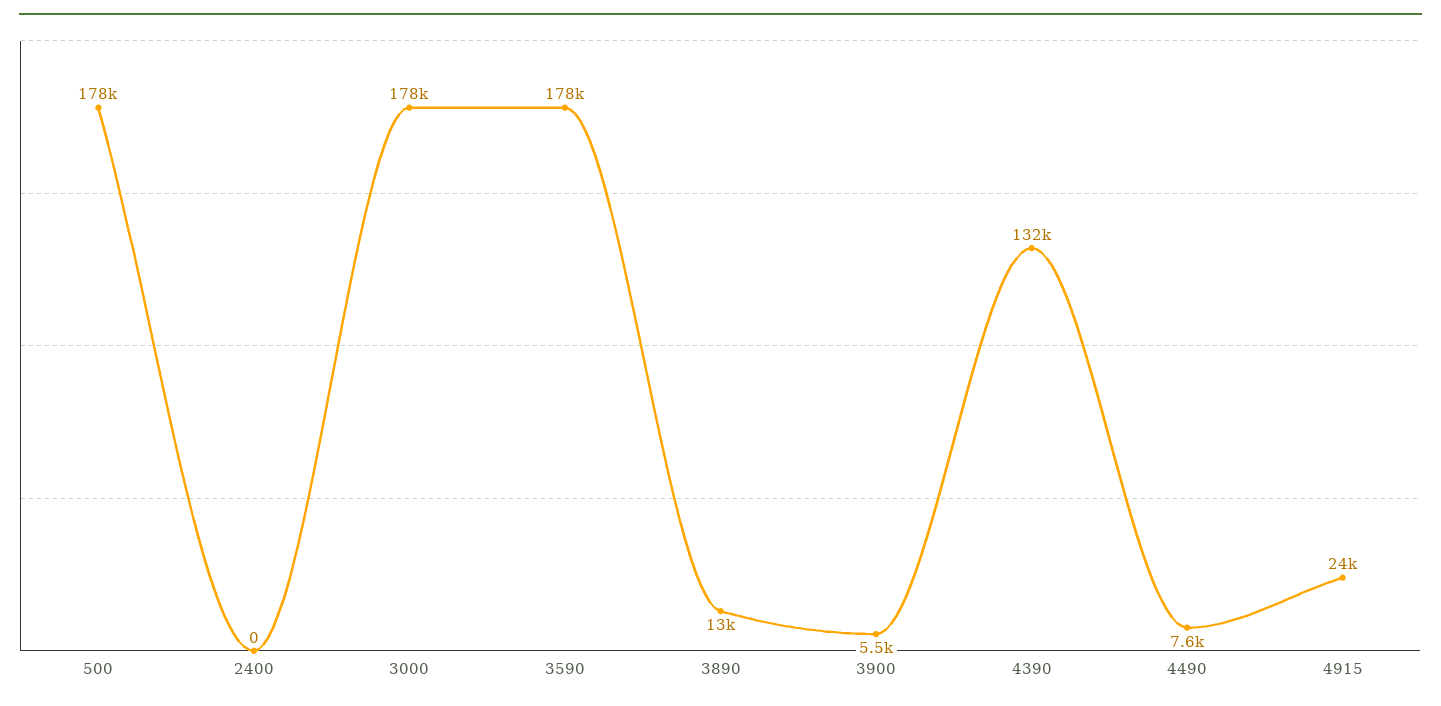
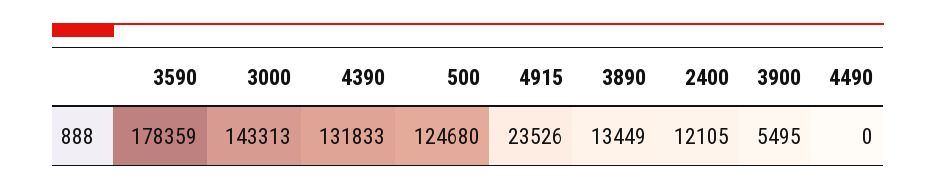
500: 178000 -> 124680
2400: 0 -> 12105
3000: 178000 -> 143313
4490: 7600 -> 0

